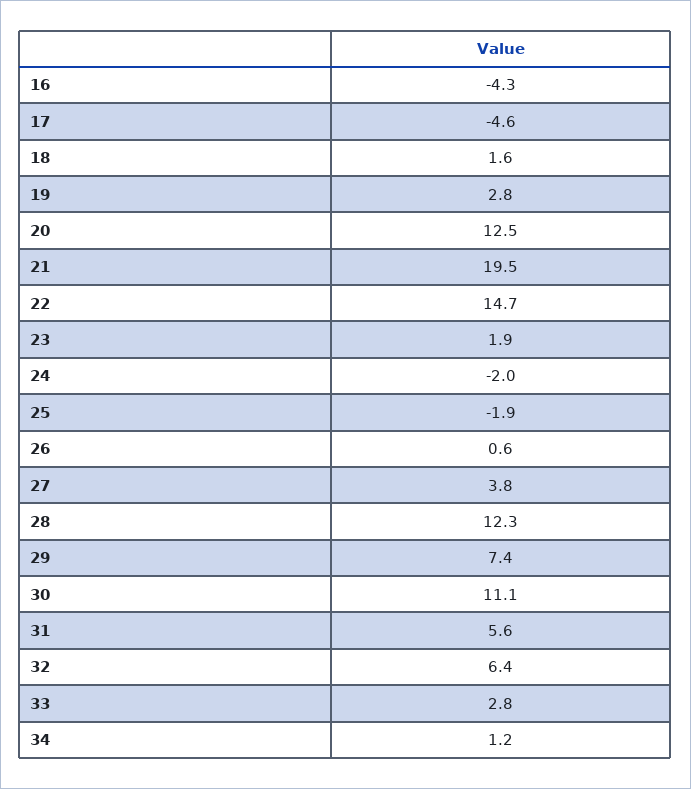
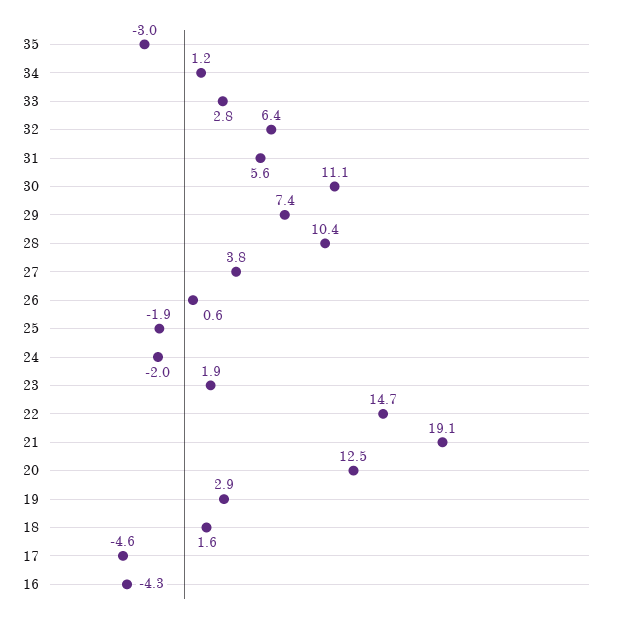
19: 2.8 -> 2.9
21: 19.5 -> 19.1
28: 12.3 -> 10.4
35: none -> -3

